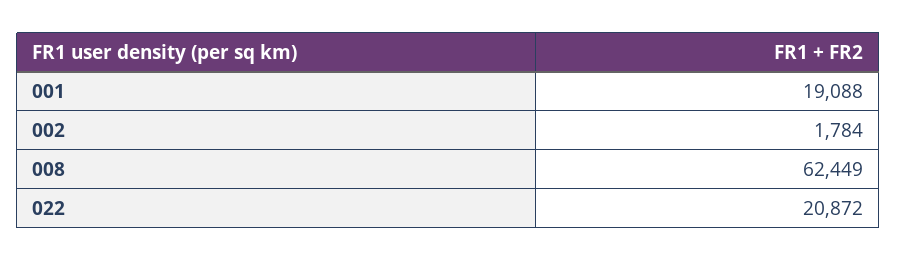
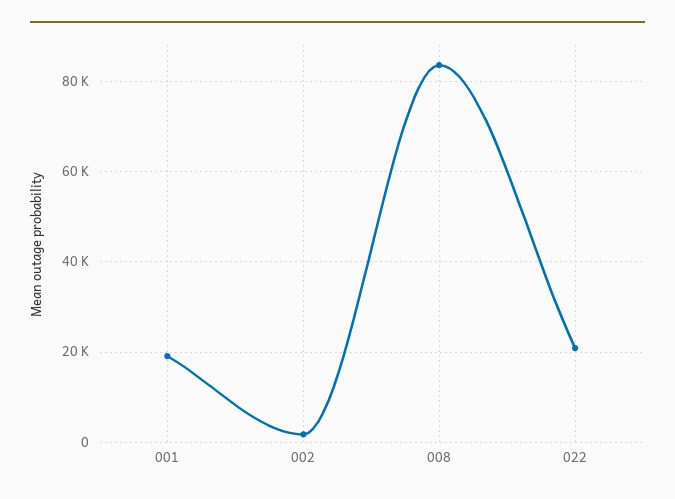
008: 62449 -> 84000

